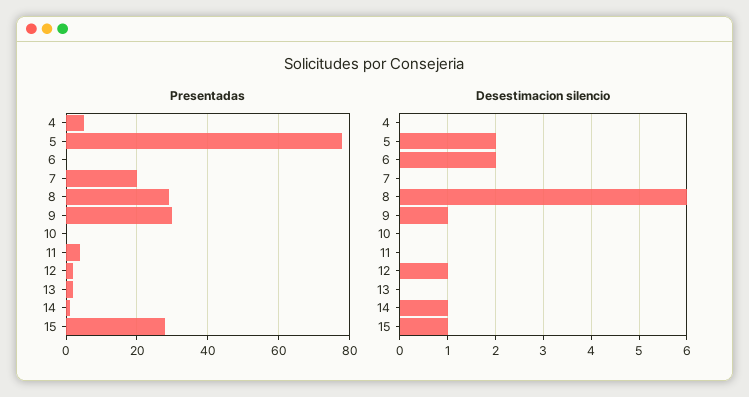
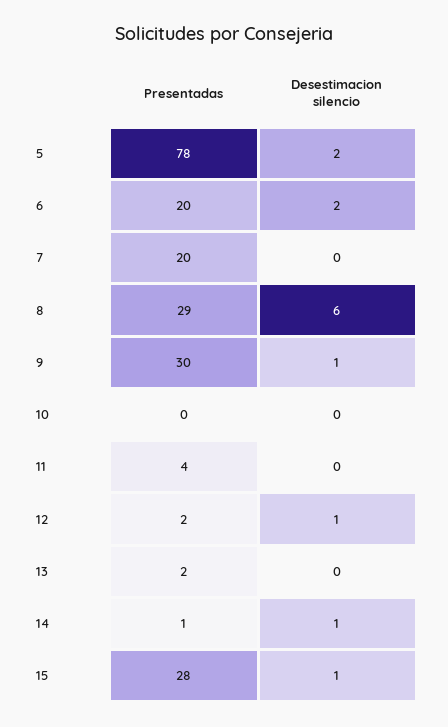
Presentadas, 4: 5 -> none
Presentadas, 6: 0 -> 20
Desestimacion silencio, 4: 0 -> none

